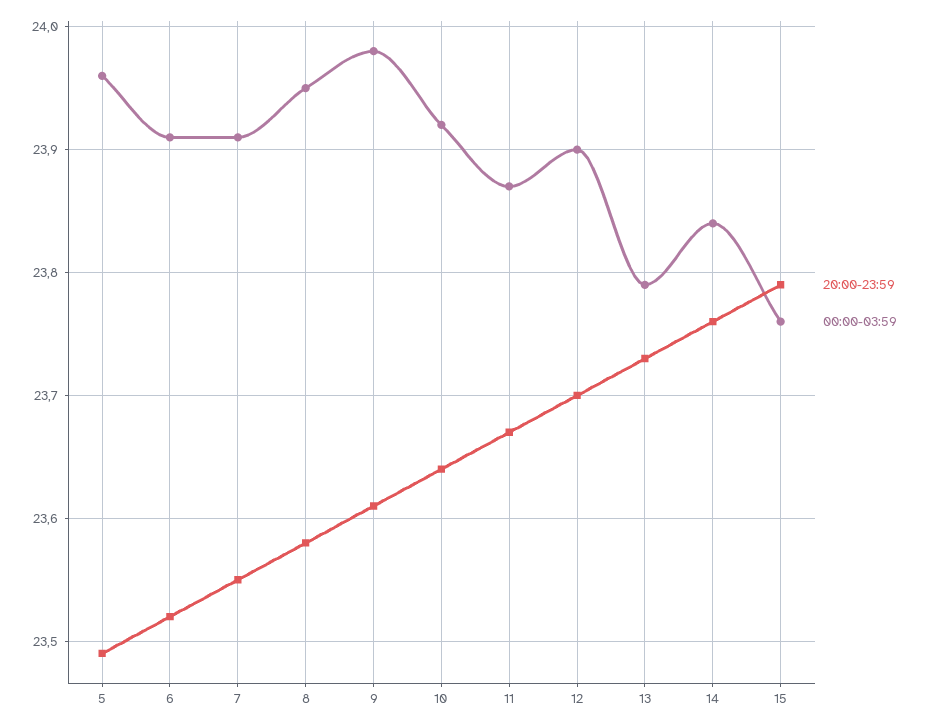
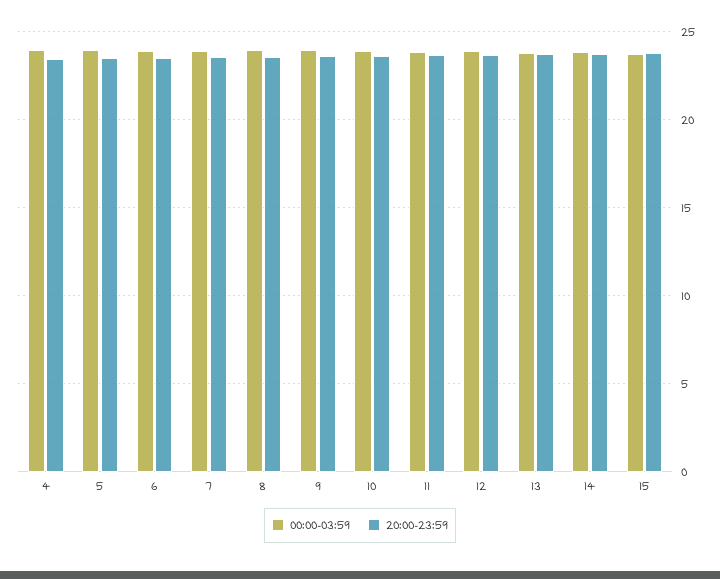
00:00-03:59, 4: none -> 24
20:00-23:59, 4: none -> 23.5

